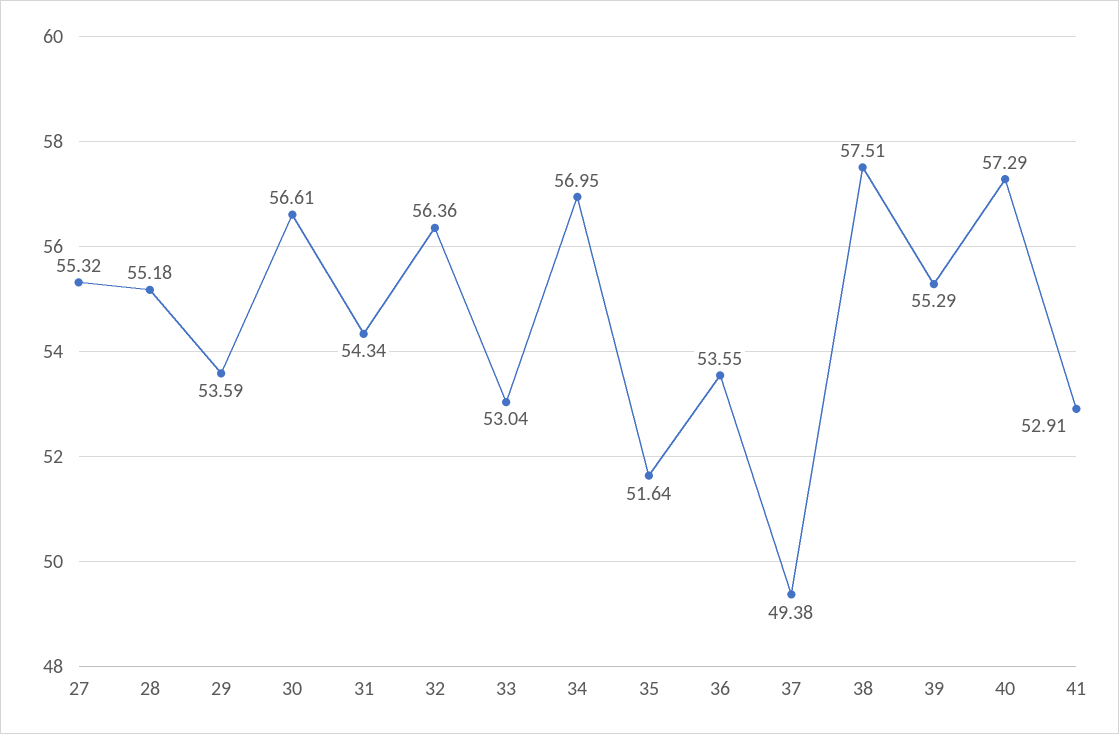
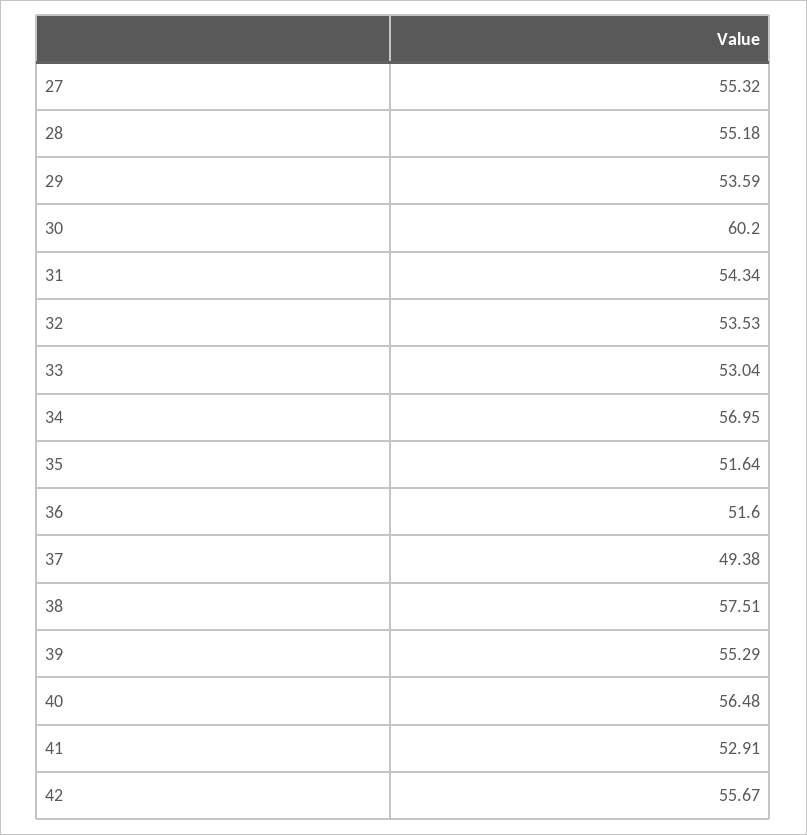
30: 56.61 -> 60.2
32: 56.36 -> 53.53
36: 53.55 -> 51.6
40: 57.29 -> 56.48
42: none -> 55.67

